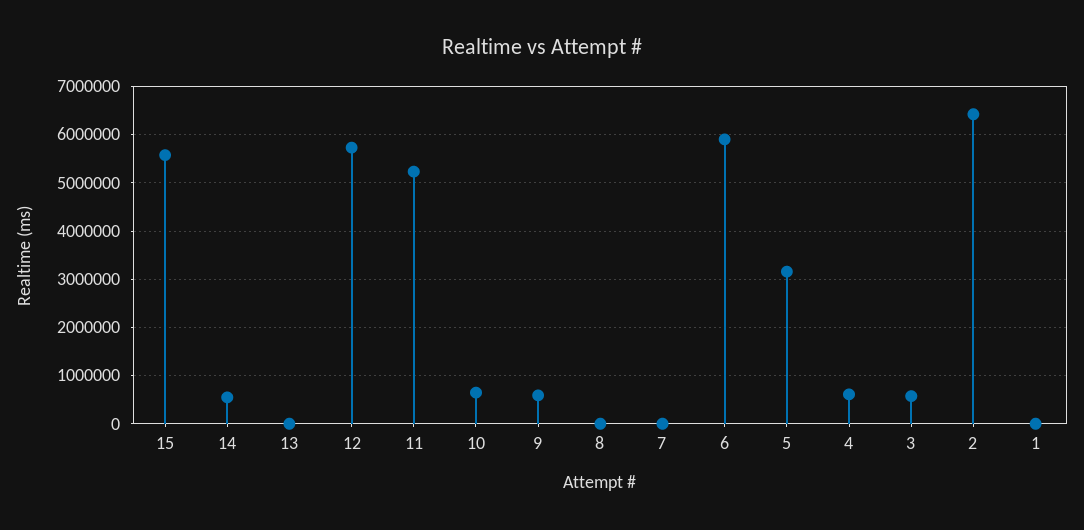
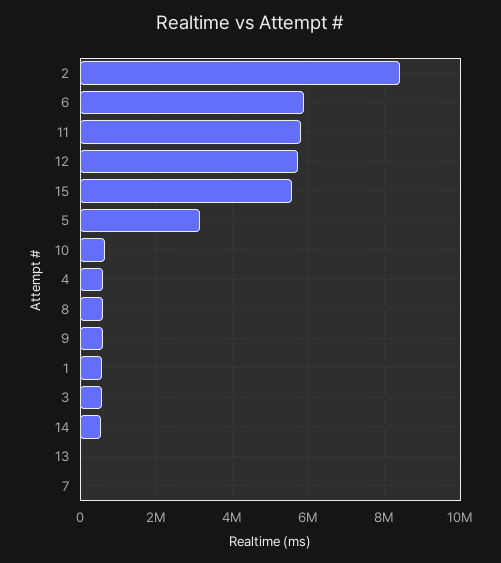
11: 5200000 -> 5800000
8: 0 -> 600000
2: 6400000 -> 8400000
1: 0 -> 600000

